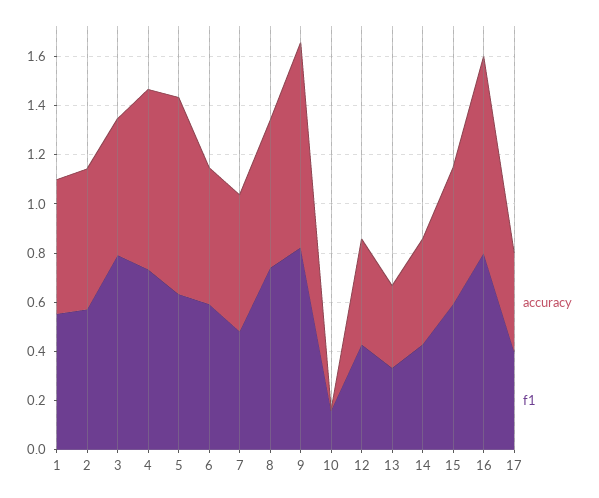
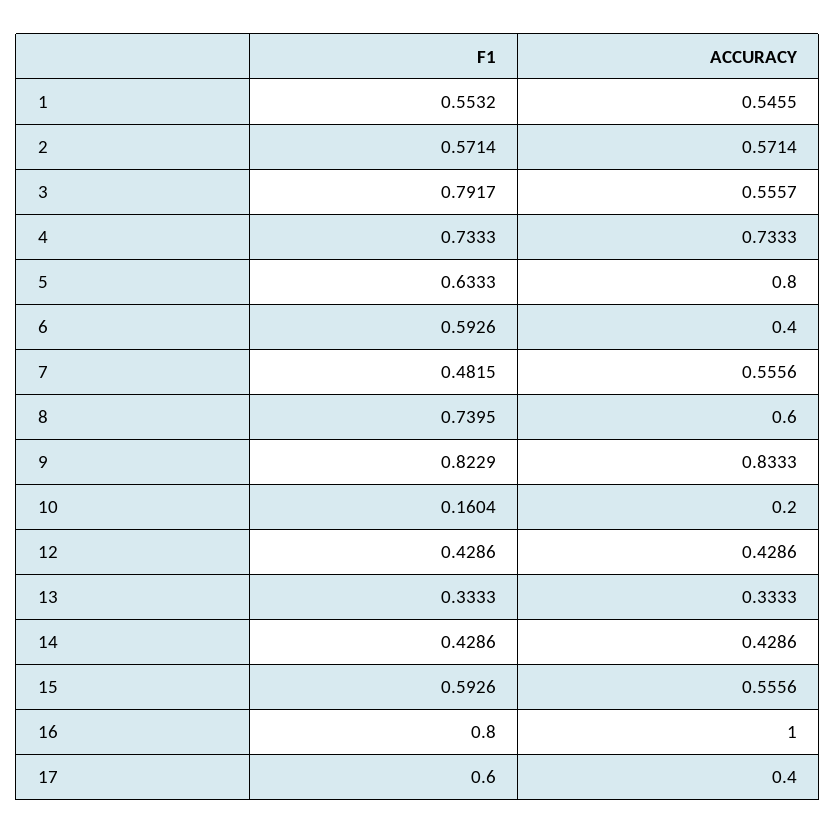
accuracy, 6: 0.55 -> 0.4
accuracy, 10: 0 -> 0.2
accuracy, 16: 0.8 -> 1
f1, 17: 0.4 -> 0.6

